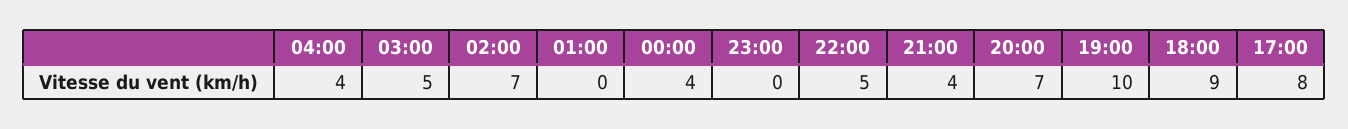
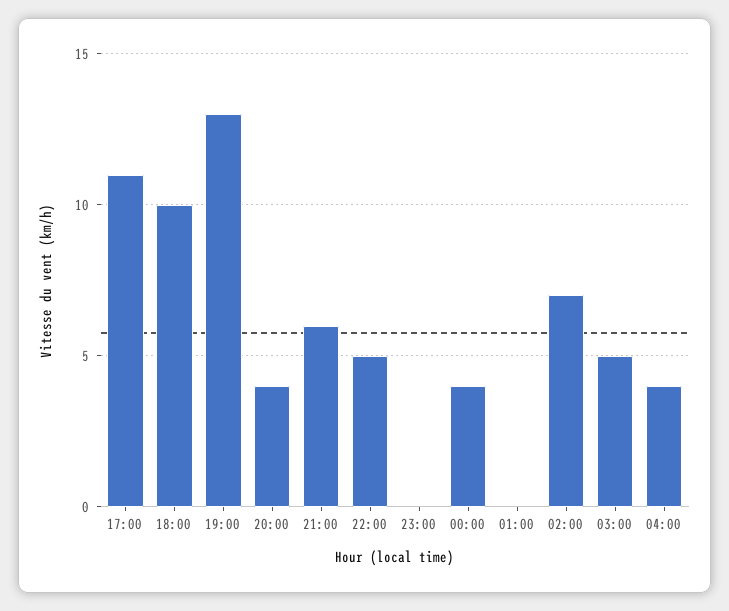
21:00: 4 -> 6
20:00: 7 -> 4
19:00: 10 -> 13
18:00: 9 -> 10
17:00: 8 -> 11

